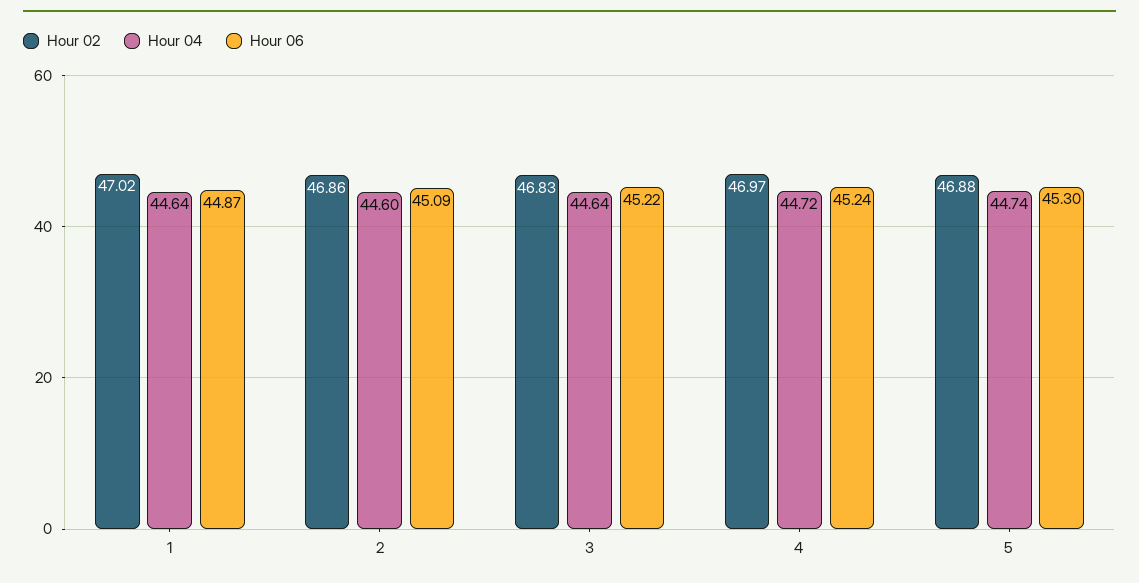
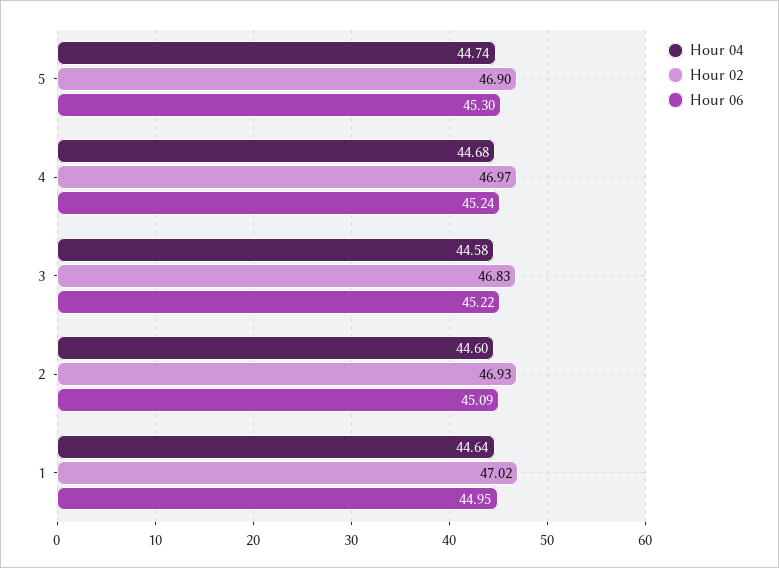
Hour 06, 1: 44.87 -> 44.95
Hour 02, 2: 46.86 -> 46.93
Hour 04, 3: 44.64 -> 44.58
Hour 04, 4: 44.72 -> 44.68
Hour 02, 5: 46.88 -> 46.9

